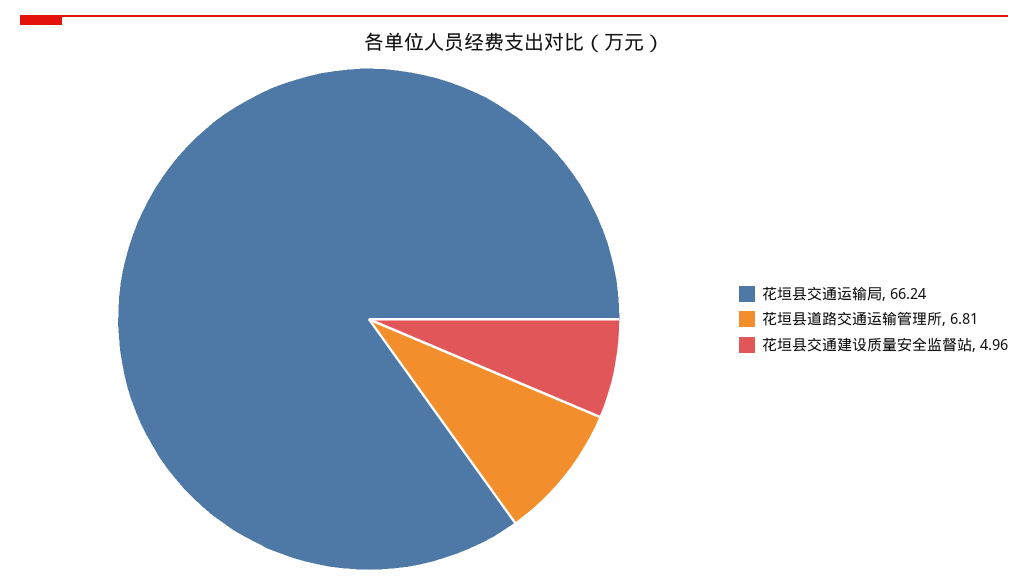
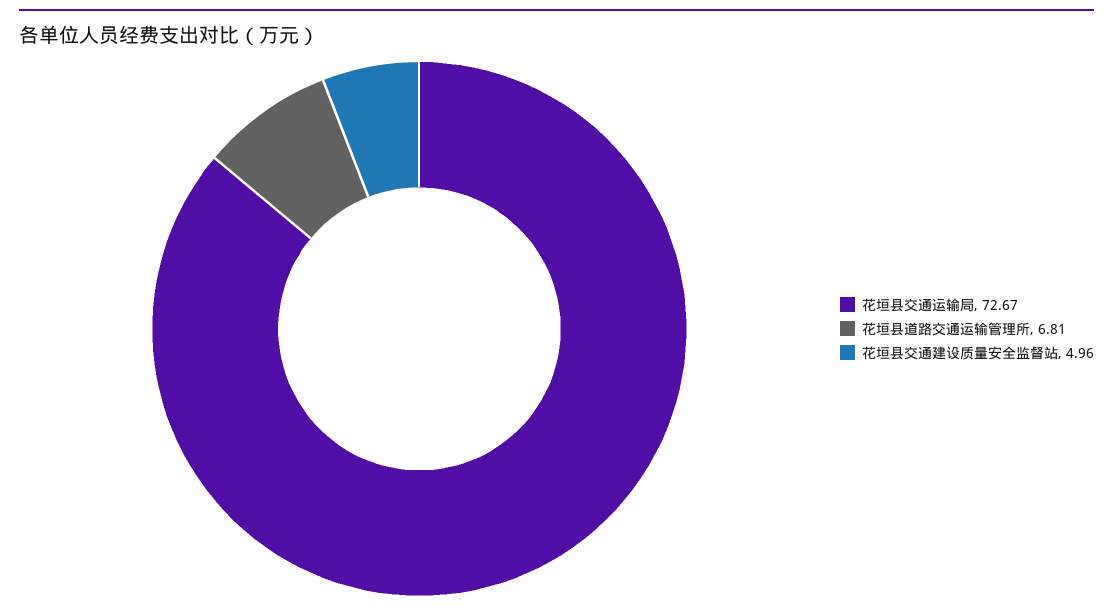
花垣县交通运输局: 66.24 -> 72.67

